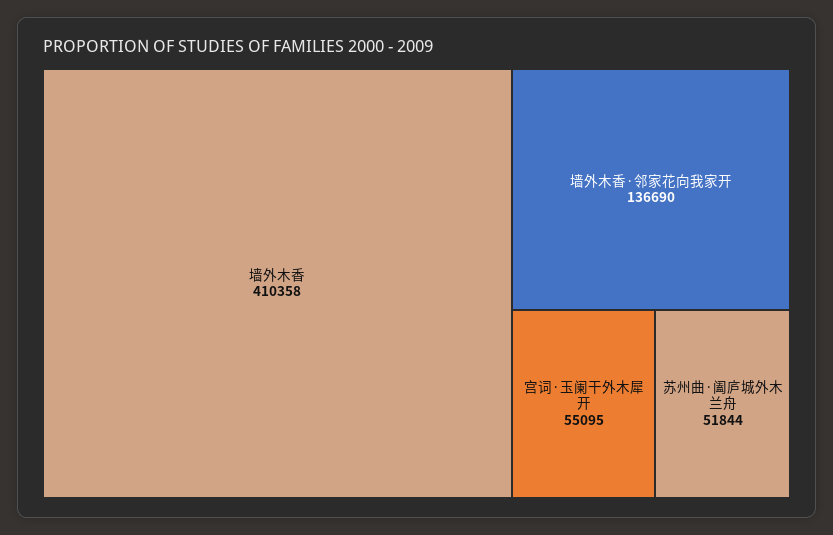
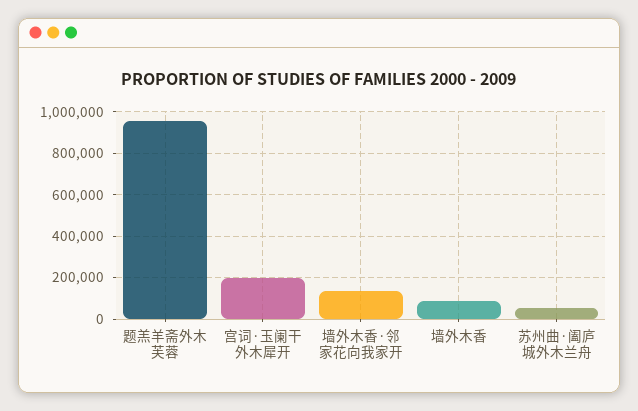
墙外木香: 410358 -> 100000
宫词·玉阑干外木犀开: 55095 -> 200000
题羔羊斋外木芙蓉: none -> 950000

